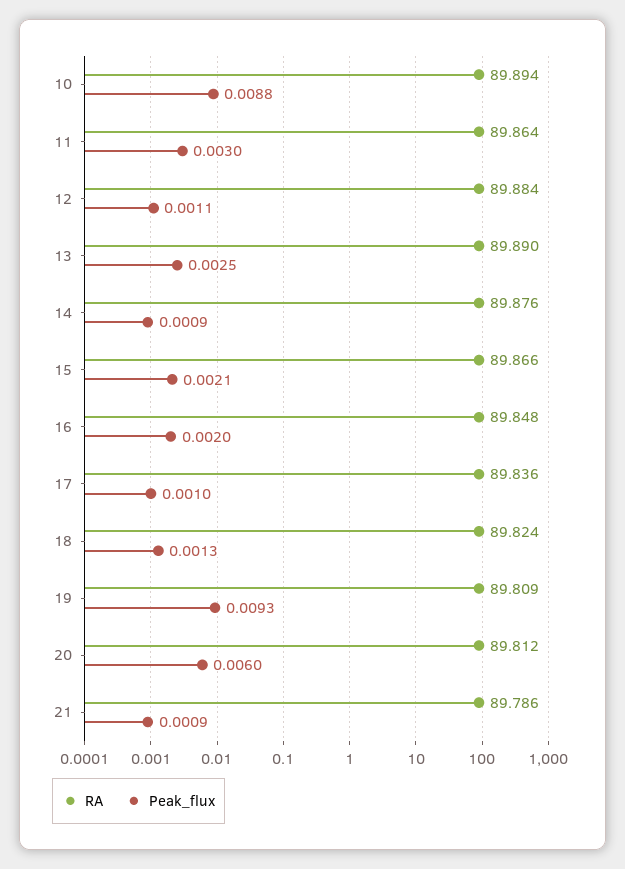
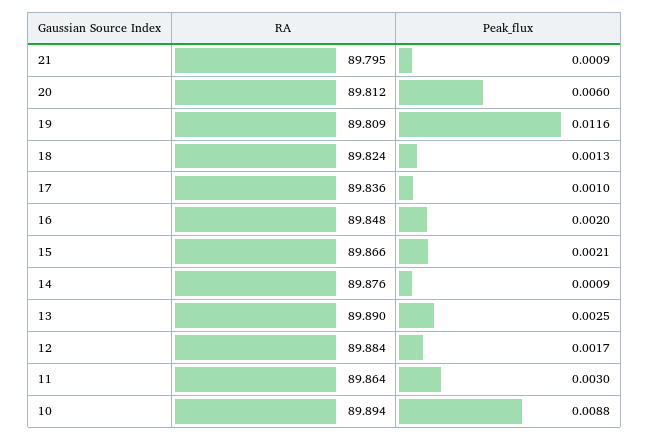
Peak_flux, 12: 0.0011 -> 0.0017
Peak_flux, 19: 0.0093 -> 0.0116
RA, 21: 89.786 -> 89.795

